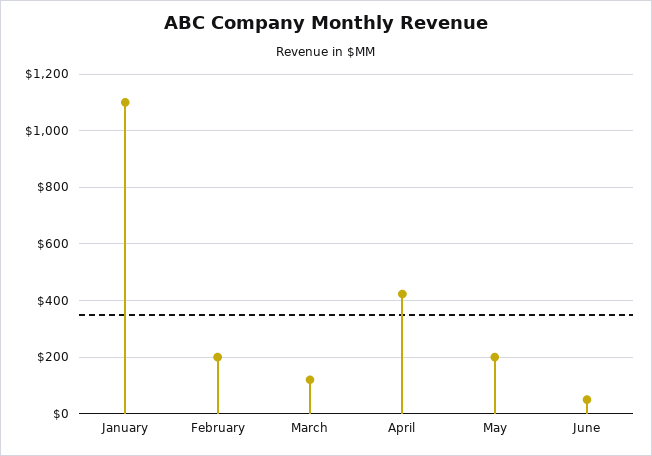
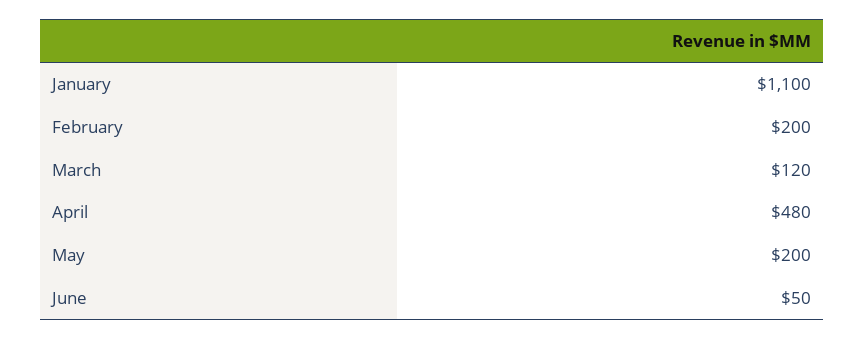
April: 425 -> 480

